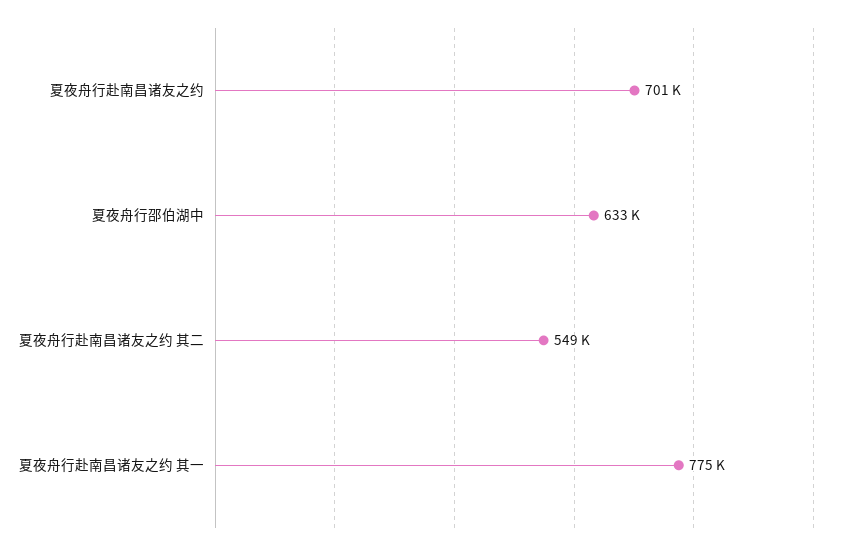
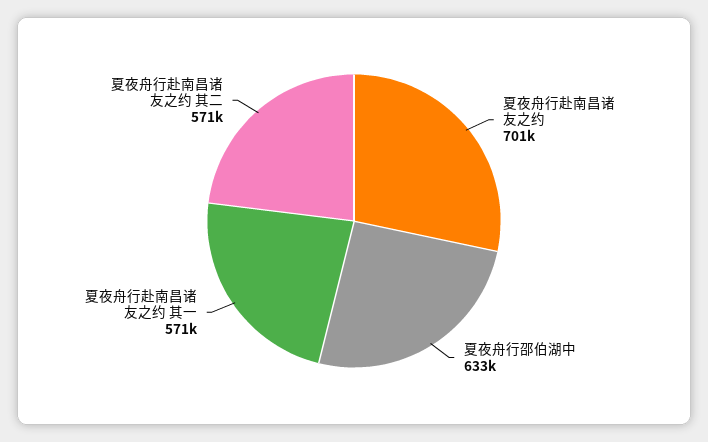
夏夜舟行赴南昌诸友之约 其二: 549000 -> 571000
夏夜舟行赴南昌诸友之约 其一: 775000 -> 571000

